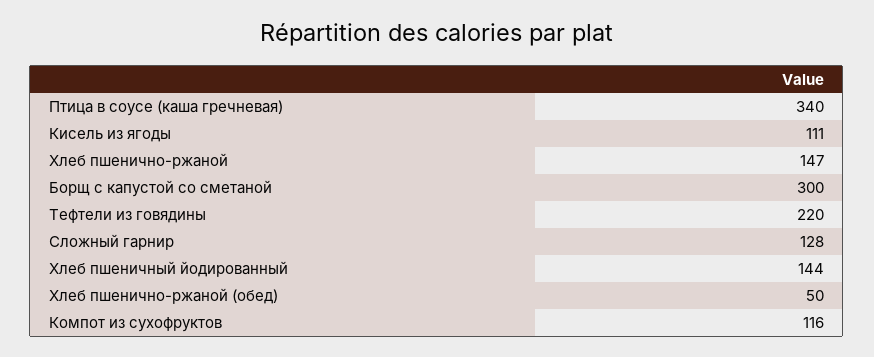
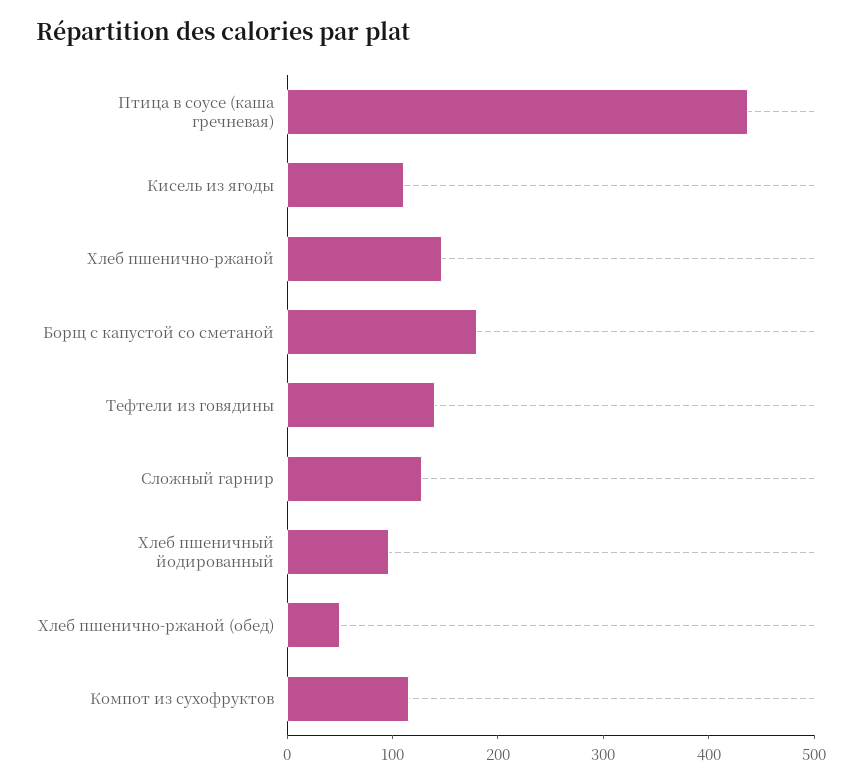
Птица в соусе (каша гречневая): 340 -> 440
Борщ с капустой со сметаной: 300 -> 180
Тефтели из говядины: 220 -> 140
Хлеб пшеничный йодированный: 144 -> 100

